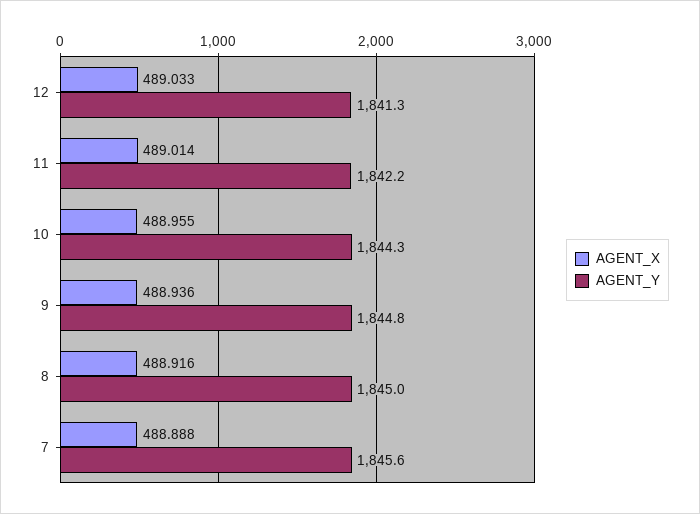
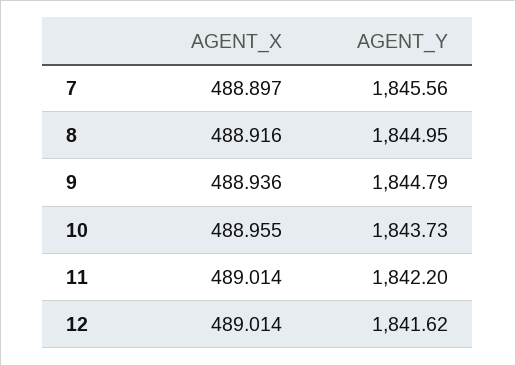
AGENT_X, 12: 489.033 -> 489.014
AGENT_Y, 12: 1841.3 -> 1841.62
AGENT_Y, 10: 1844.3 -> 1843.73
AGENT_X, 7: 488.888 -> 488.897

